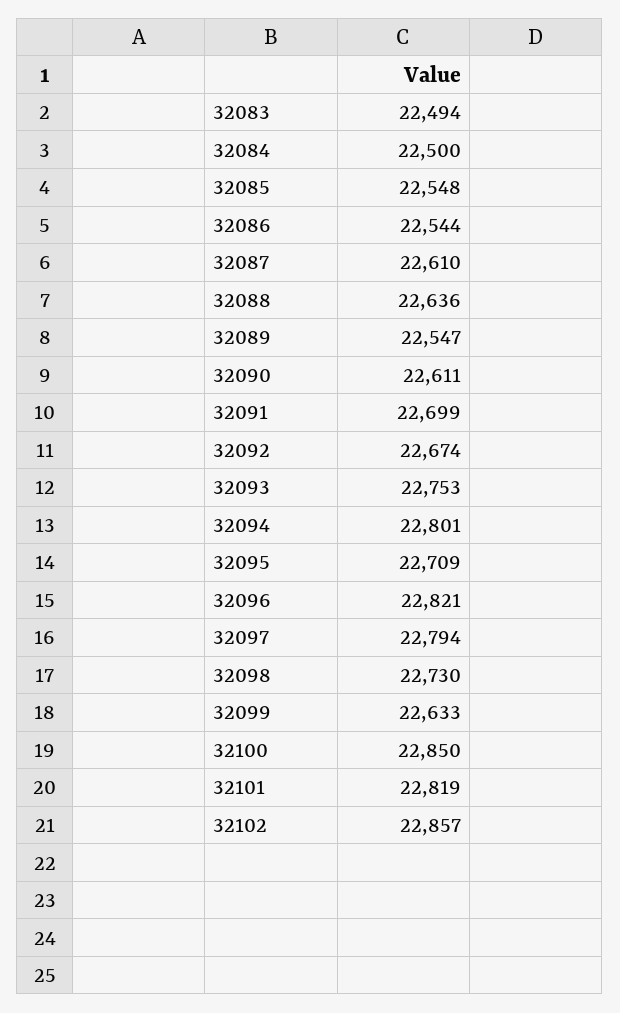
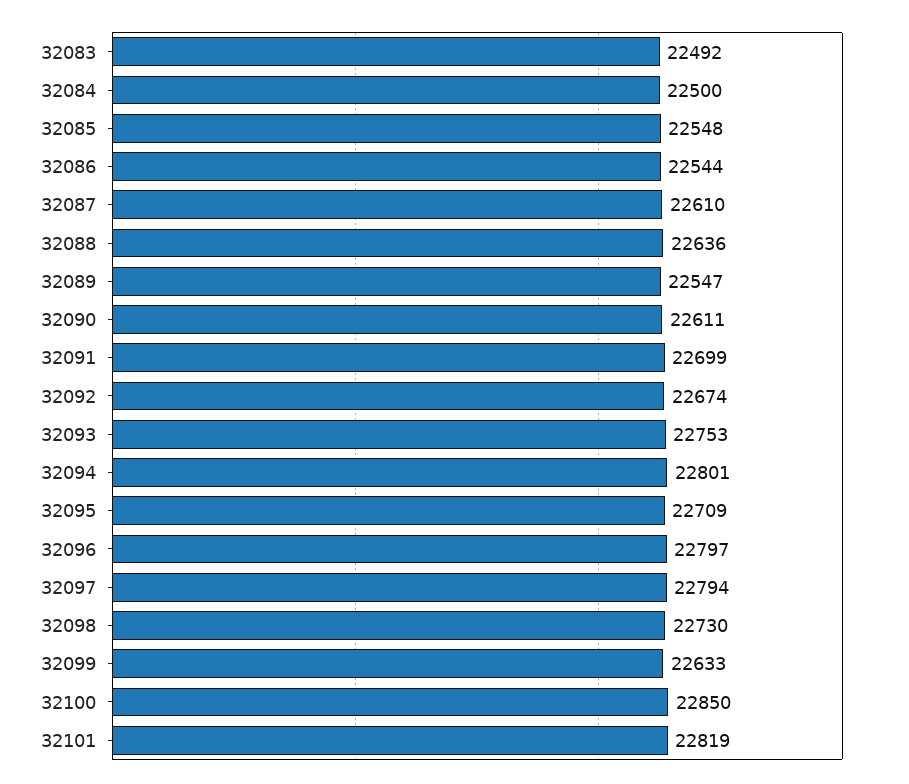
32083: 22494 -> 22492
32096: 22821 -> 22797
32102: 22857 -> none

